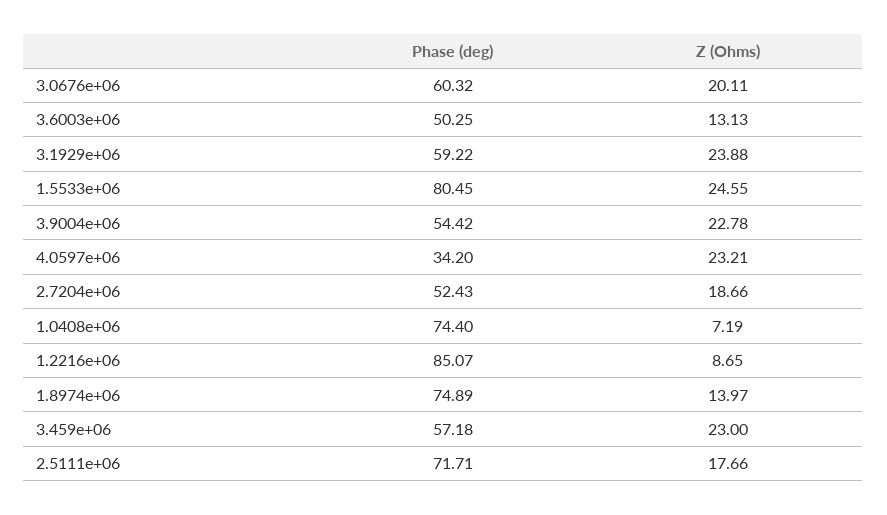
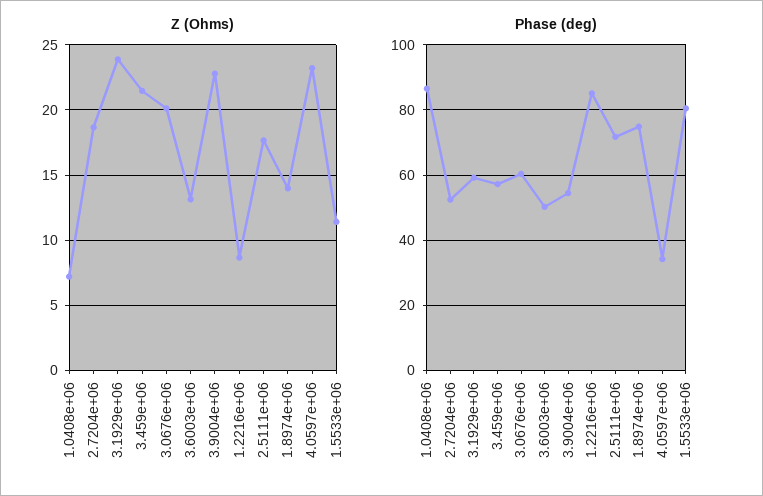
Z (Ohms), 1.5533e+06: 24.55 -> 11.5
Phase (deg), 1.0408e+06: 74.4 -> 86
Z (Ohms), 3.459e+06: 23 -> 21.5

